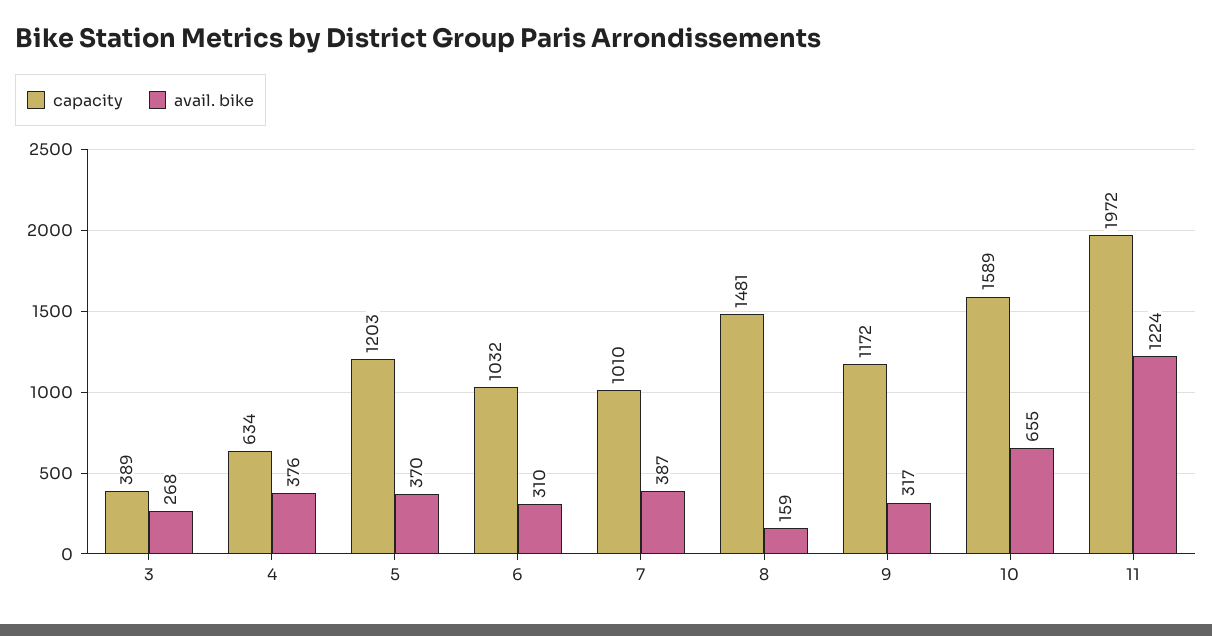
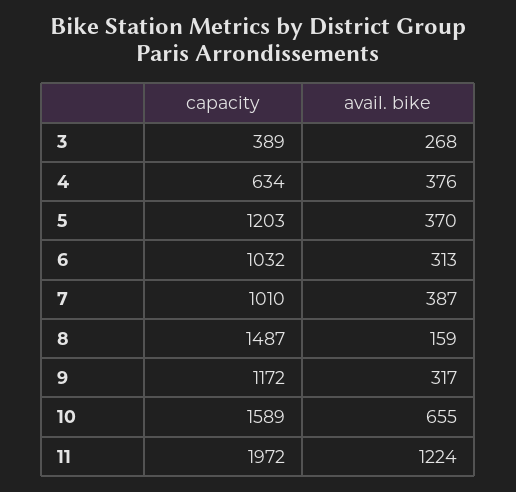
avail. bike, 6: 310 -> 313
capacity, 8: 1481 -> 1487

